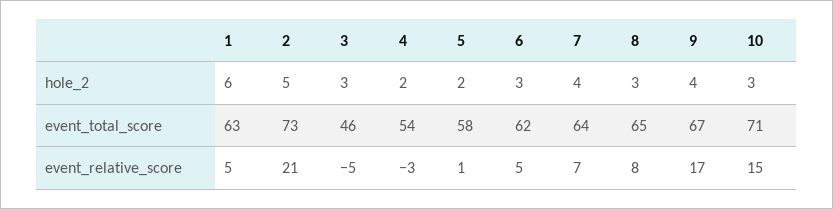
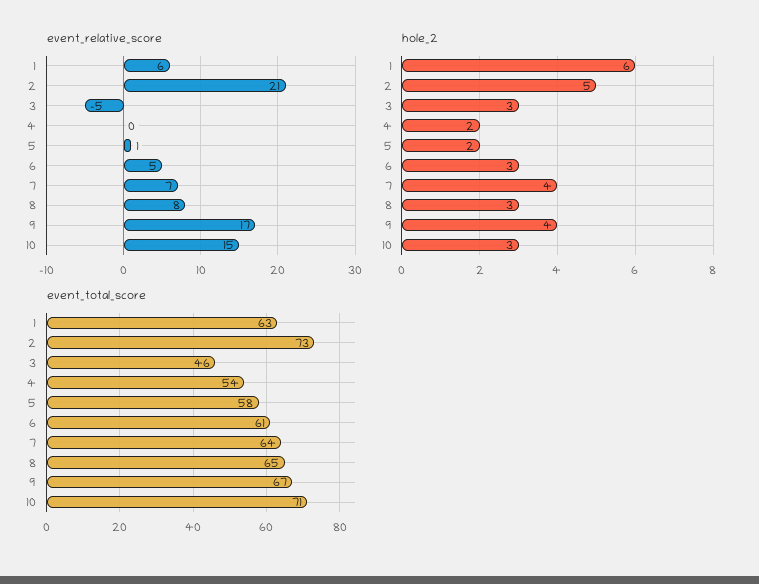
event_total_score, 6: 62 -> 61
event_relative_score, 1: 5 -> 6
event_relative_score, 4: -3 -> 0

